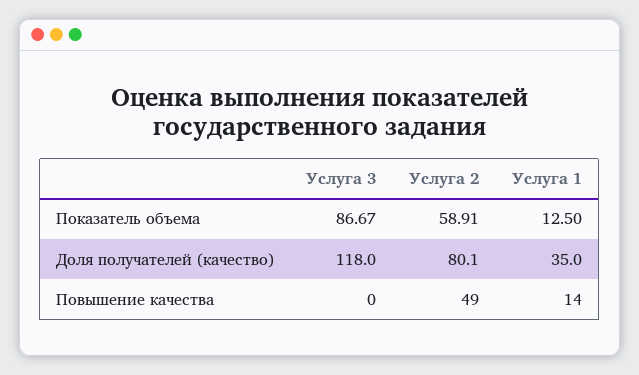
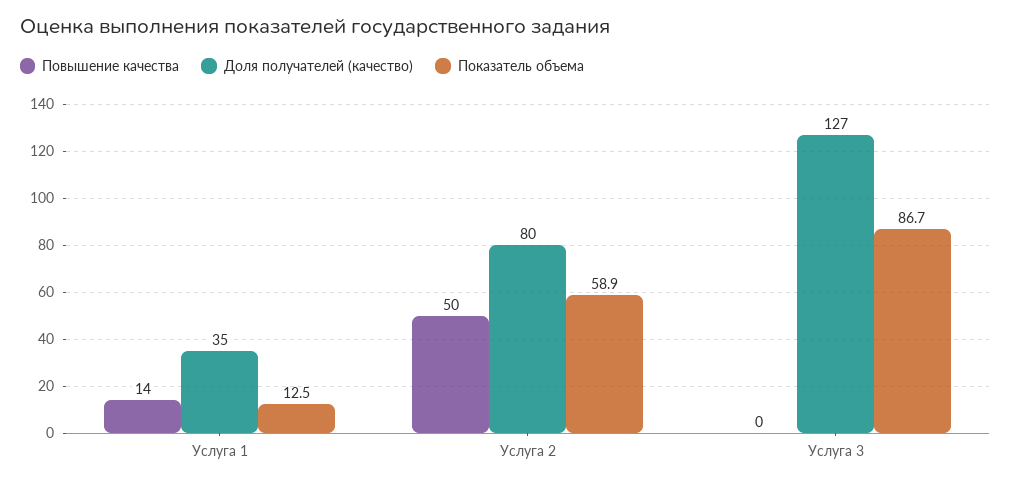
Доля получателей (качество), Услуга 3: 118 -> 127
Повышение качества, Услуга 2: 49 -> 50

